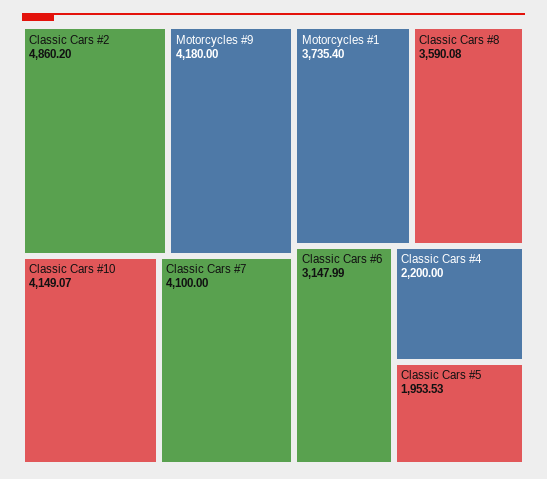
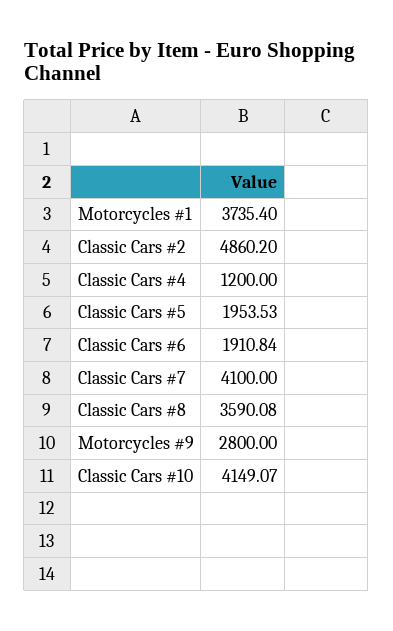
Motorcycles #9: 4180 -> 2800
Classic Cars #6: 3147.99 -> 1910.84
Classic Cars #4: 2200 -> 1200

